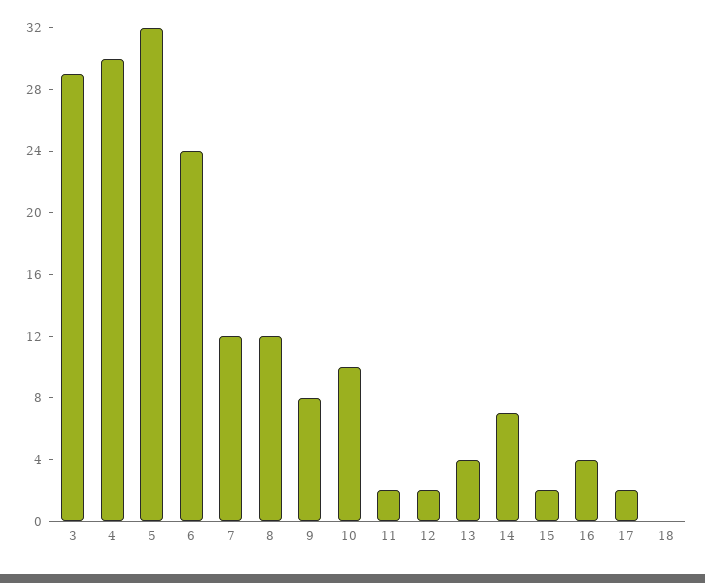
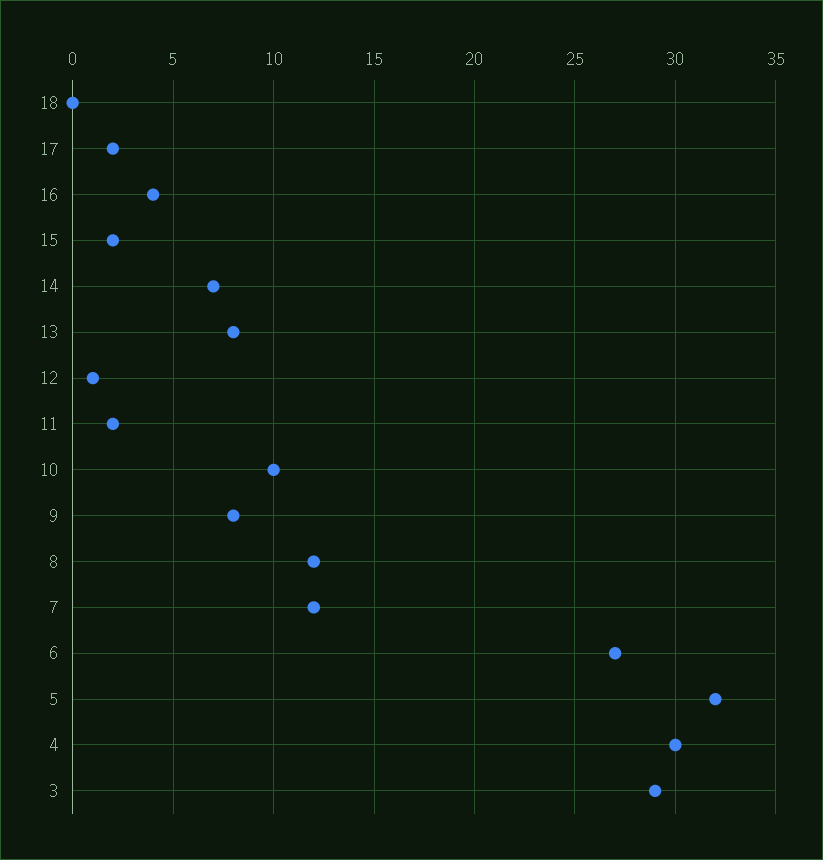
6: 24 -> 27
12: 2 -> 1
13: 4 -> 8

